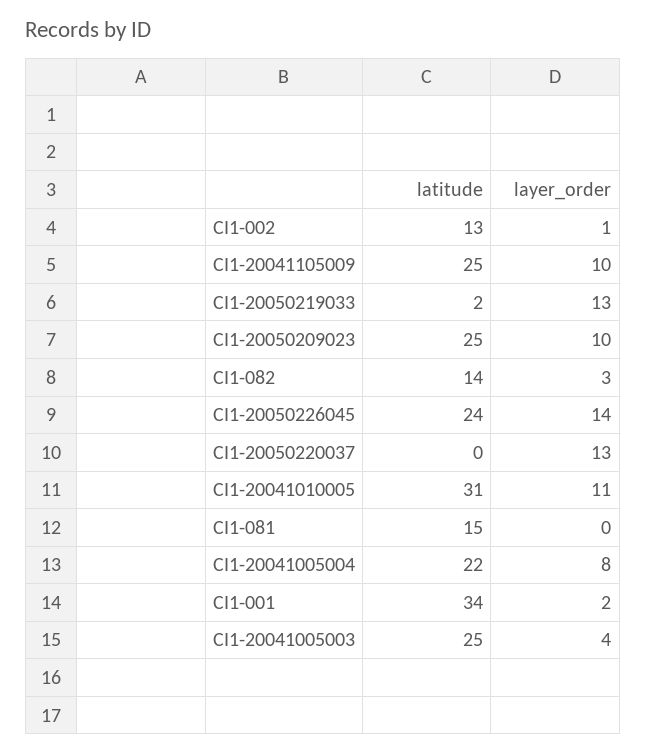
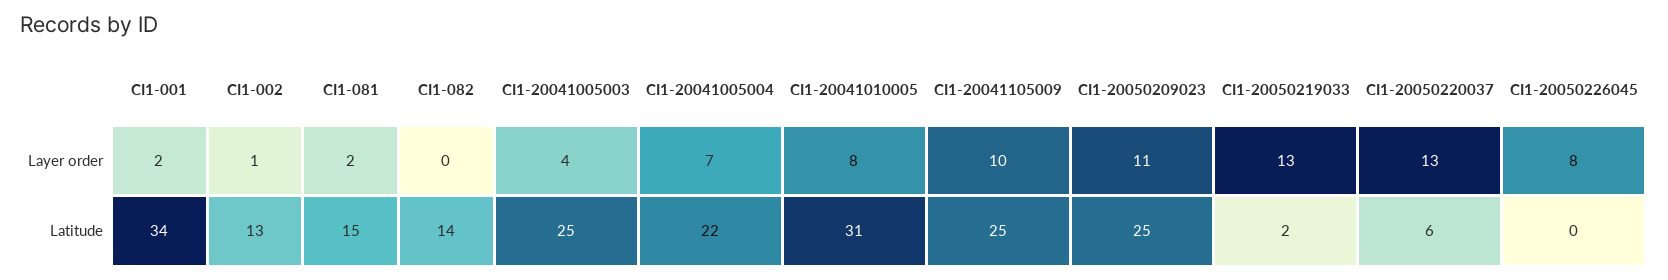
layer_order, CI1-20050209023: 10 -> 11
layer_order, CI1-082: 3 -> 0
latitude, CI1-20050226045: 24 -> 0
layer_order, CI1-20050226045: 14 -> 8
latitude, CI1-20050220037: 0 -> 6
layer_order, CI1-20041010005: 11 -> 8
layer_order, CI1-081: 0 -> 2
layer_order, CI1-20041005004: 8 -> 7

